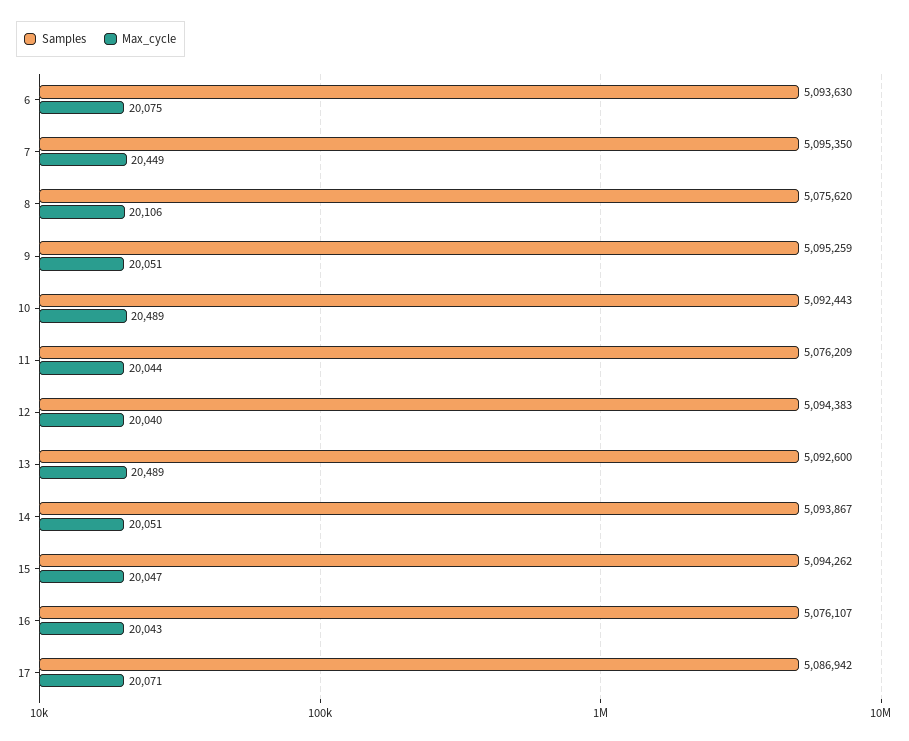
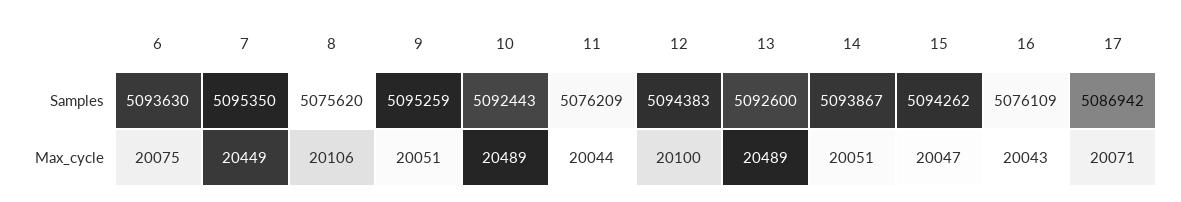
Max_cycle, 12: 20040 -> 20100
Samples, 16: 5076107 -> 5076109

